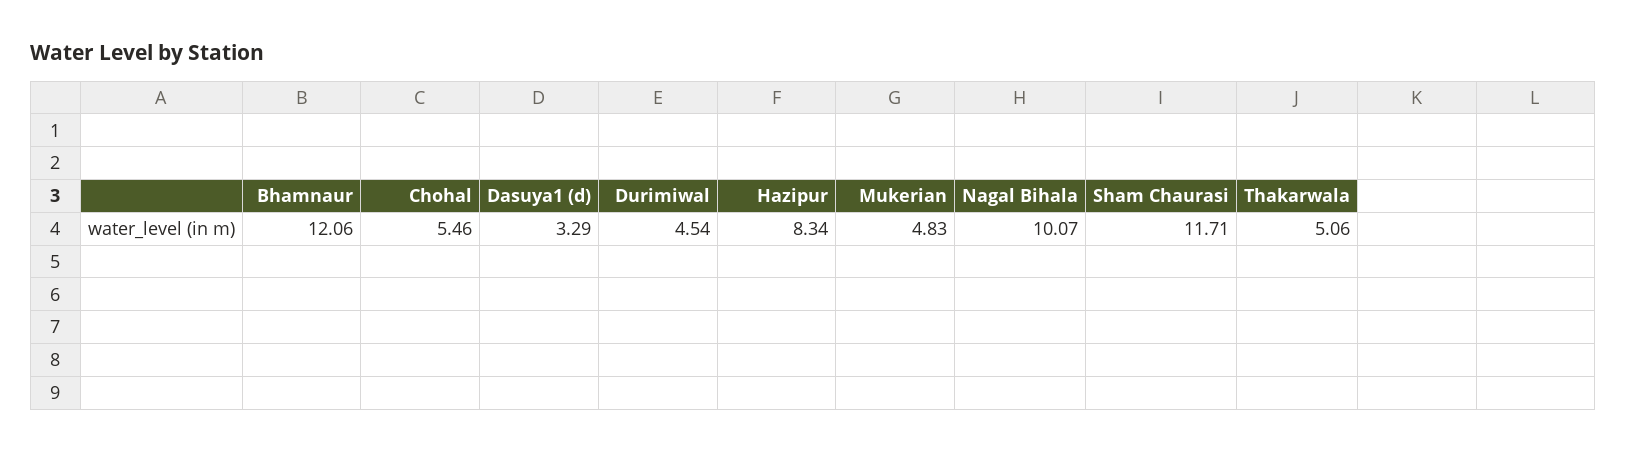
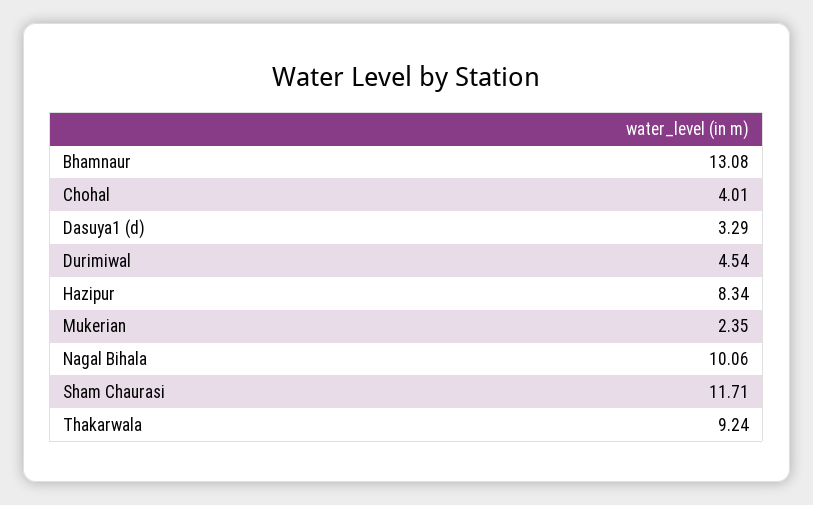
Bhamnaur: 12.06 -> 13.08
Chohal: 5.46 -> 4.01
Mukerian: 4.83 -> 2.35
Nagal Bihala: 10.07 -> 10.06
Thakarwala: 5.06 -> 9.24

